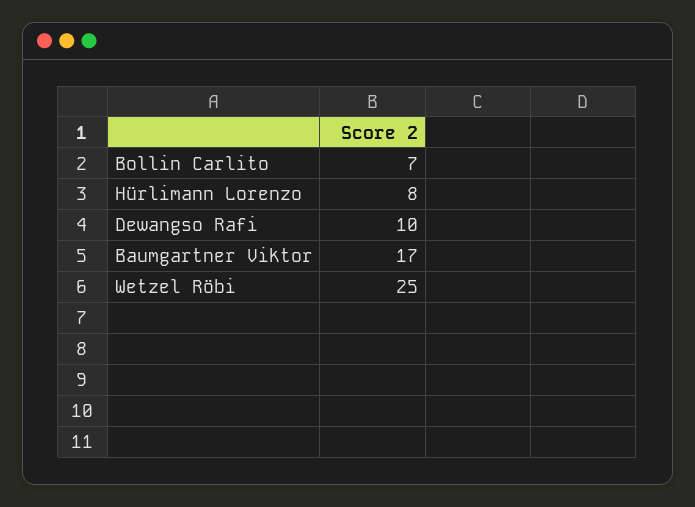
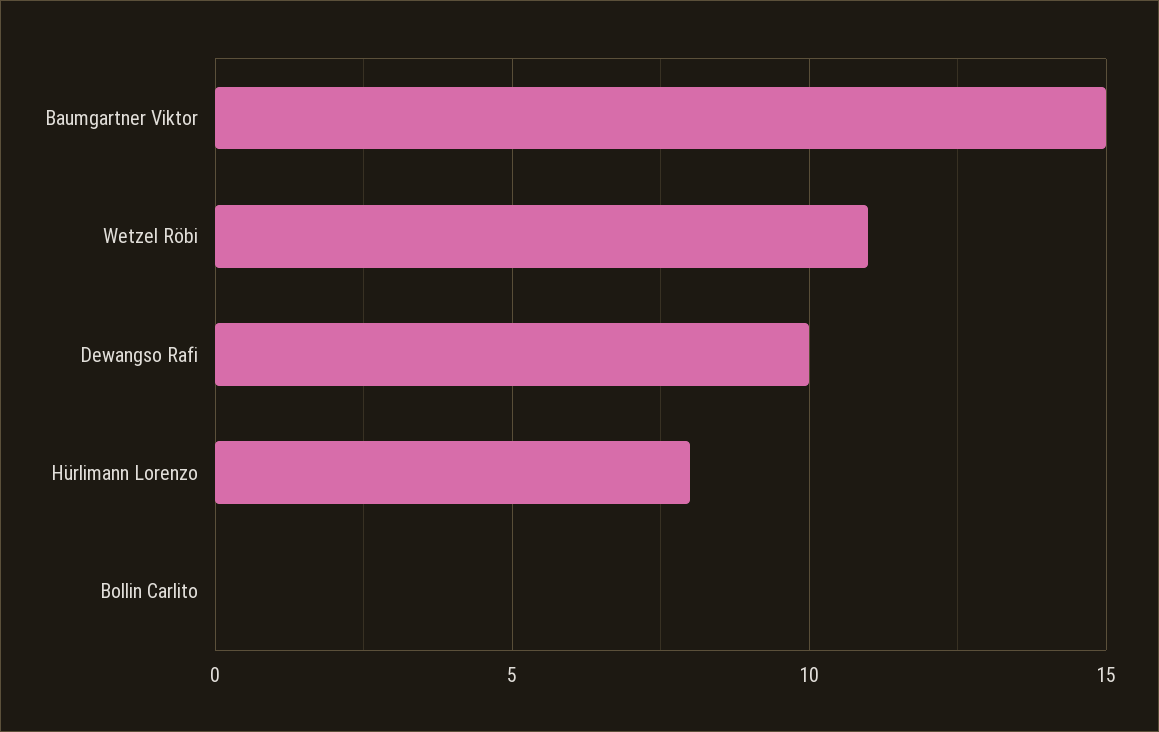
Bollin Carlito: 7 -> 0
Baumgartner Viktor: 17 -> 15
Wetzel Röbi: 25 -> 11

